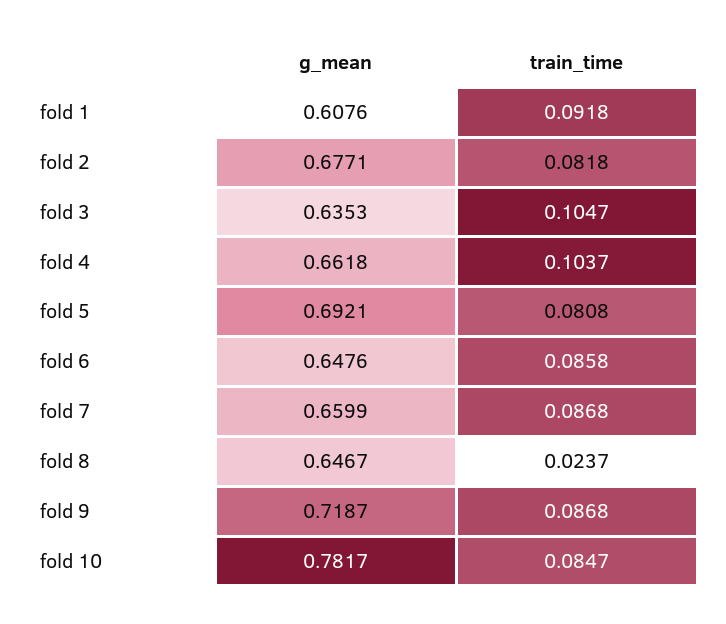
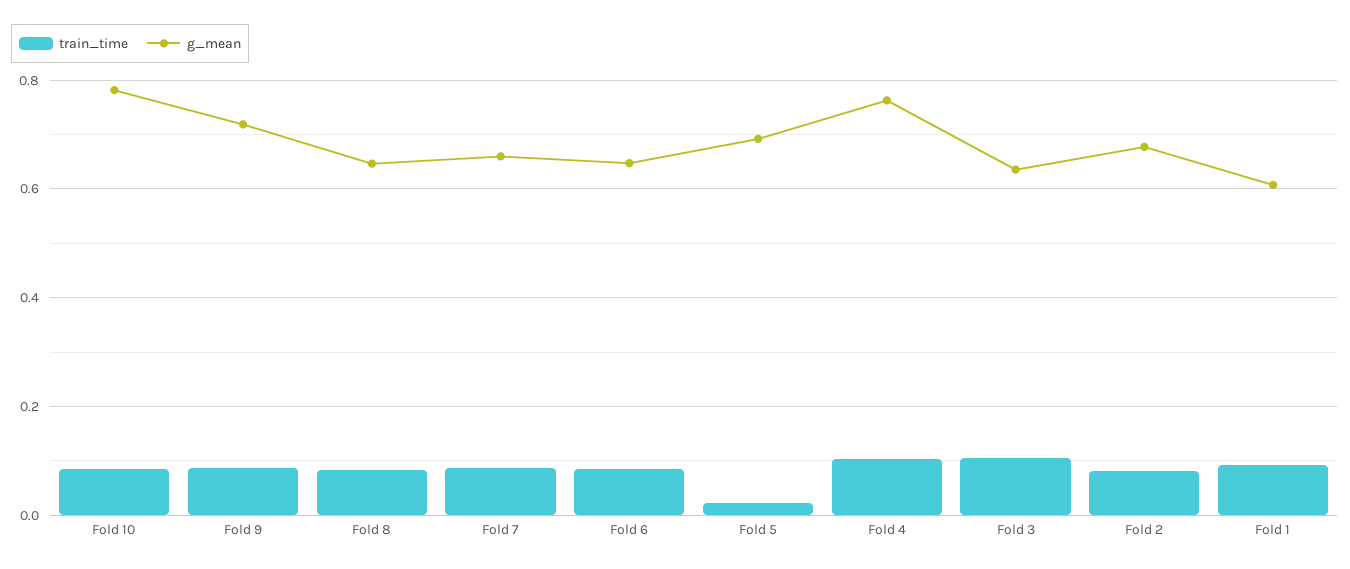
g_mean, fold 4: 0.6618 -> 0.76
train_time, fold 5: 0.0808 -> 0.02
train_time, fold 8: 0.0237 -> 0.08

